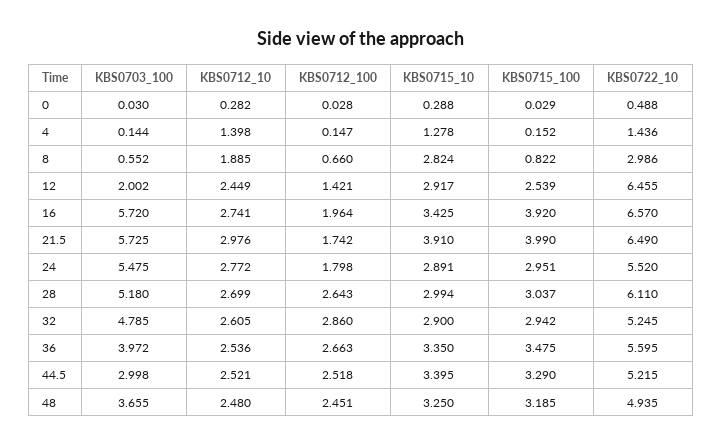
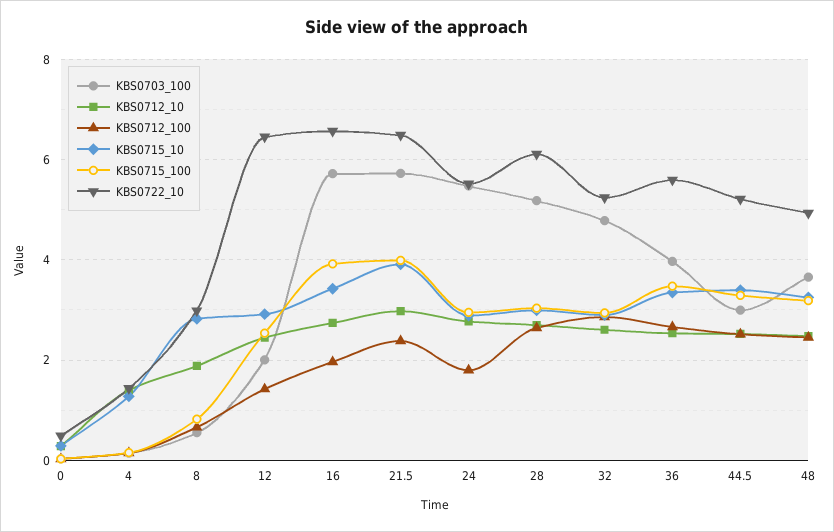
KBS0712_100, 21.5: 1.742 -> 2.4

